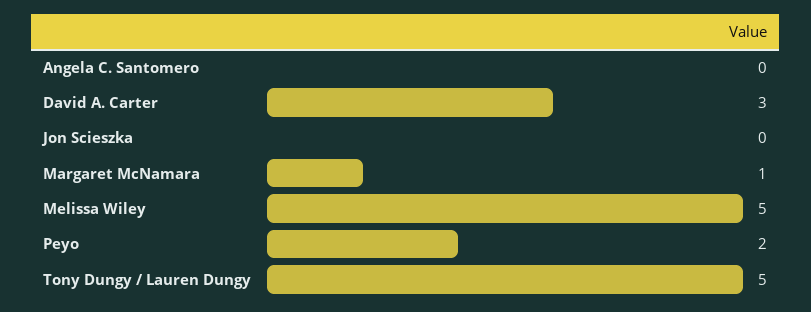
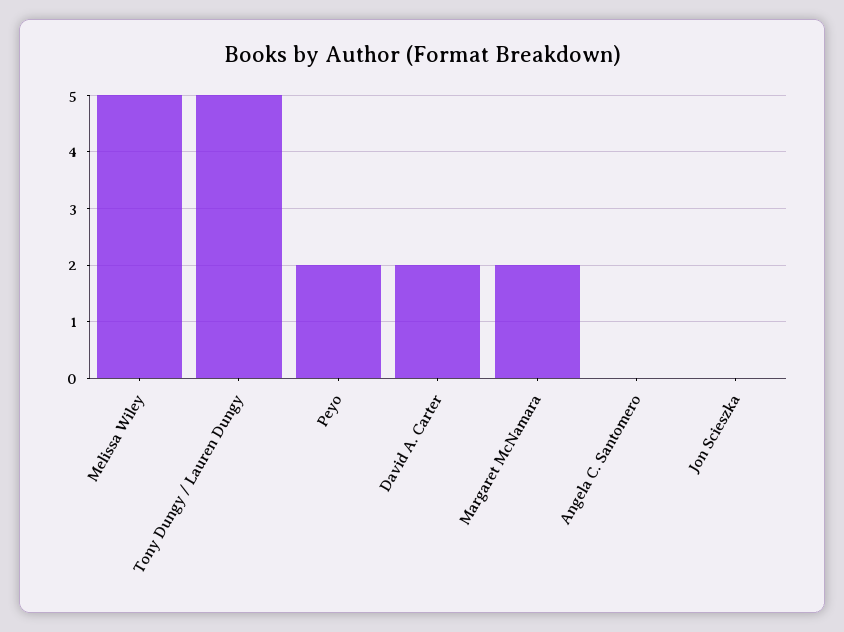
David A. Carter: 3 -> 2
Margaret McNamara: 1 -> 2

